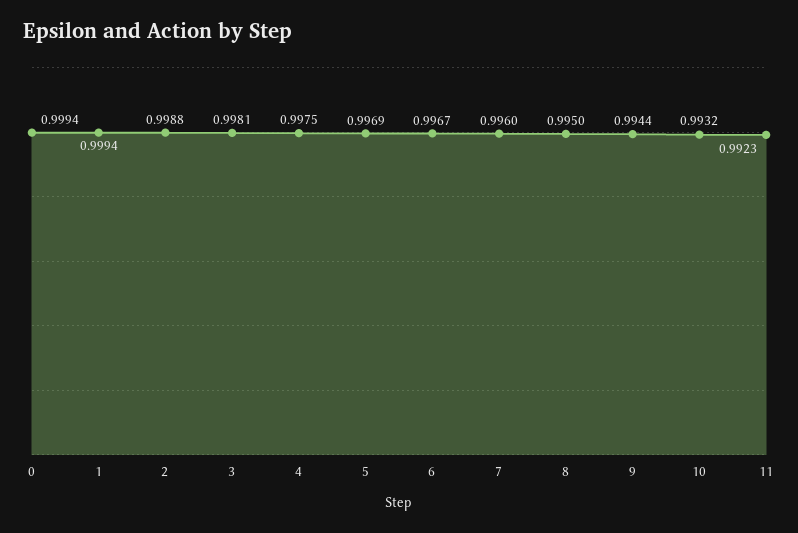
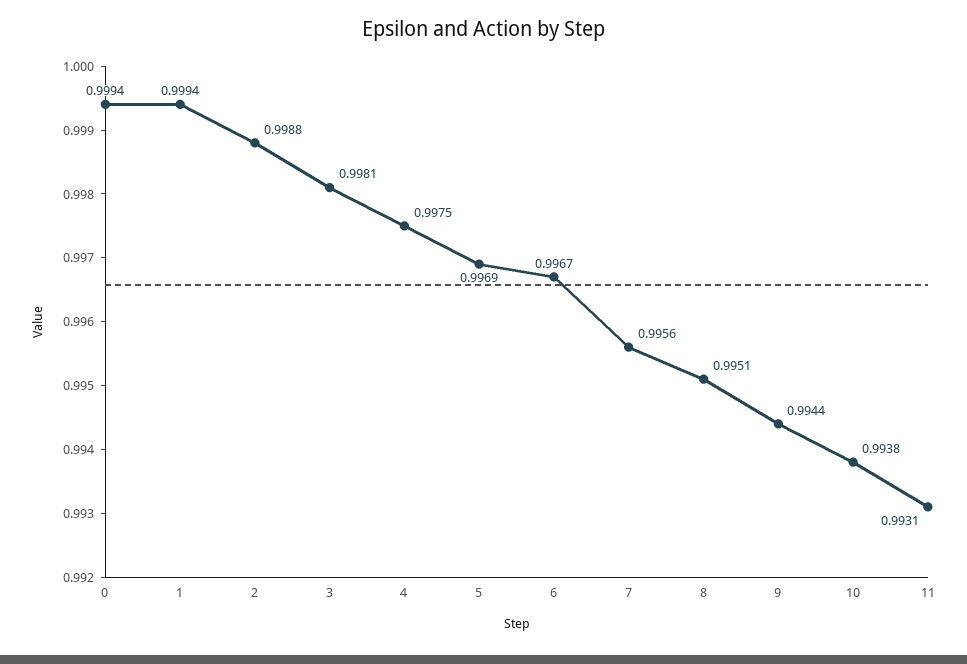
7: 0.996 -> 0.9956
8: 0.995 -> 0.9951
10: 0.9932 -> 0.9938
11: 0.9923 -> 0.9931

